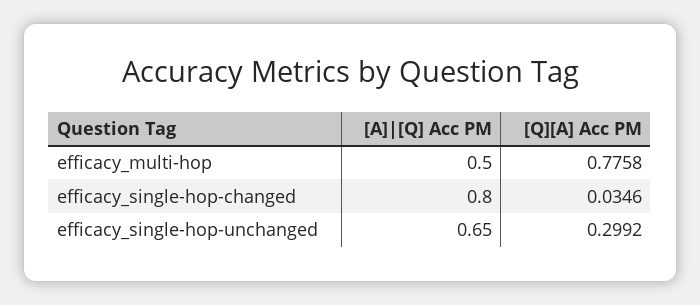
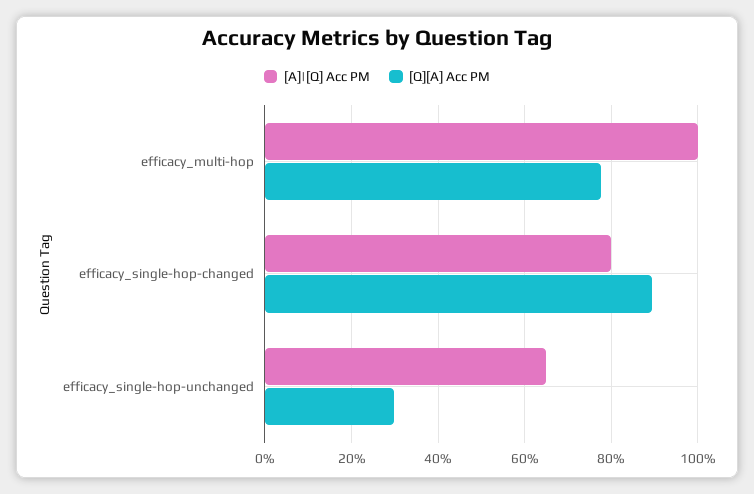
[A]|[Q] Acc PM, efficacy_multi-hop: 0.5 -> 1
[Q][A] Acc PM, efficacy_single-hop-changed: 0.0346 -> 0.9

